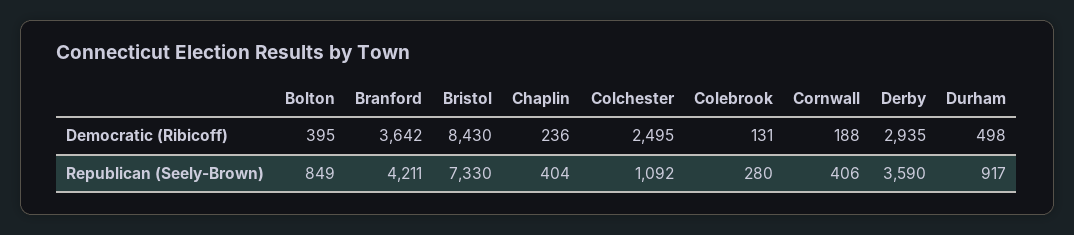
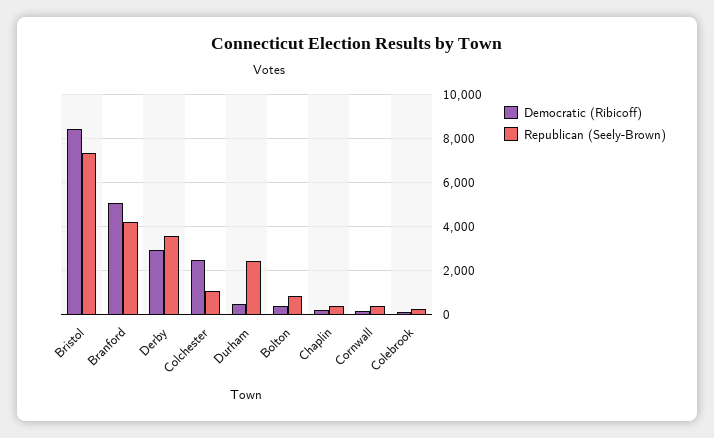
Democratic (Ribicoff), Branford: 3642 -> 5000
Republican (Seely-Brown), Durham: 917 -> 2500

